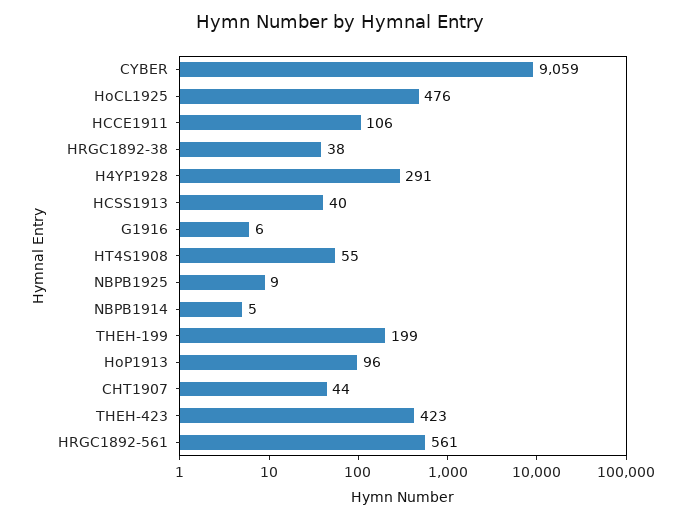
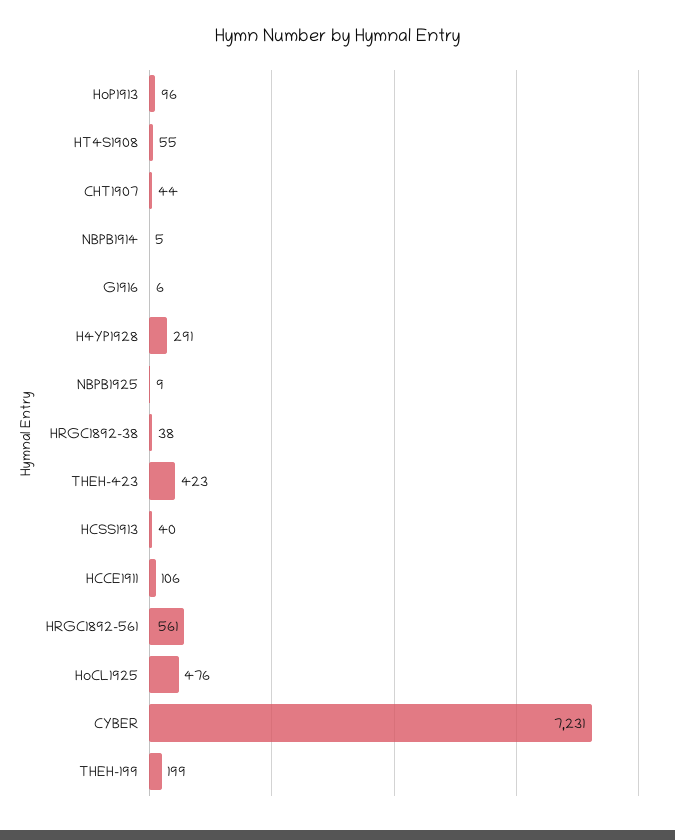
CYBER: 9059 -> 7231

